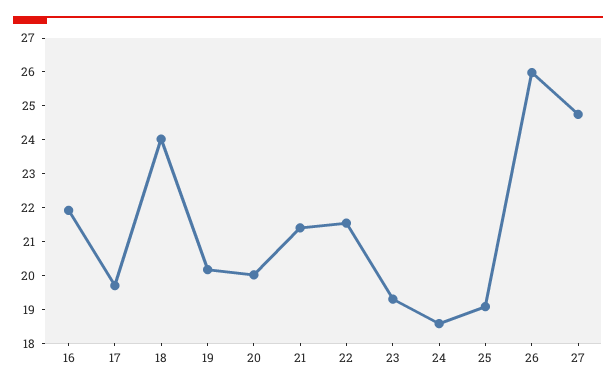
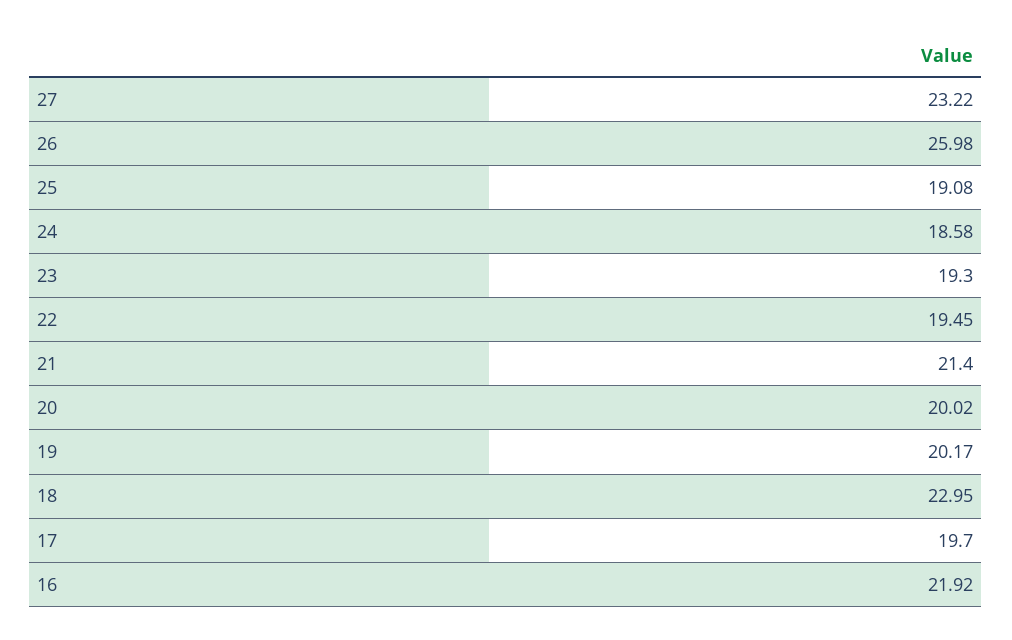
18: 24 -> 22.95
22: 21.5 -> 19.45
27: 24.75 -> 23.22

